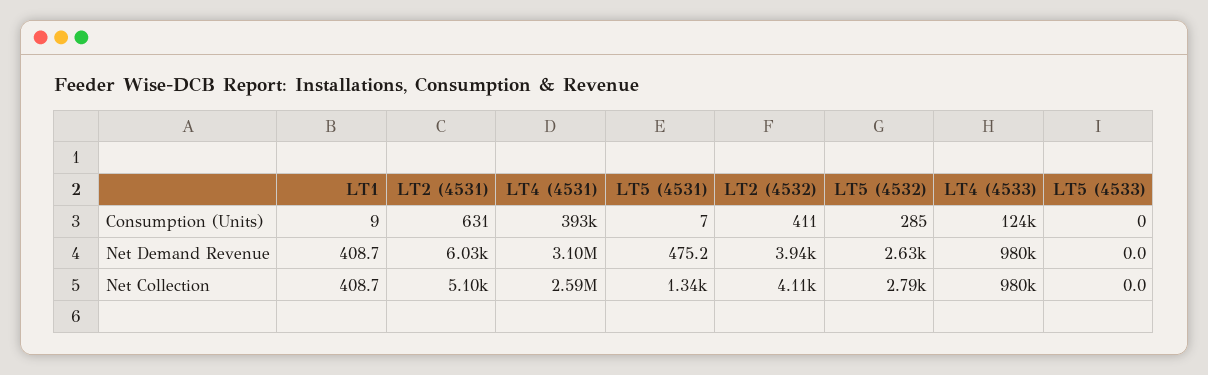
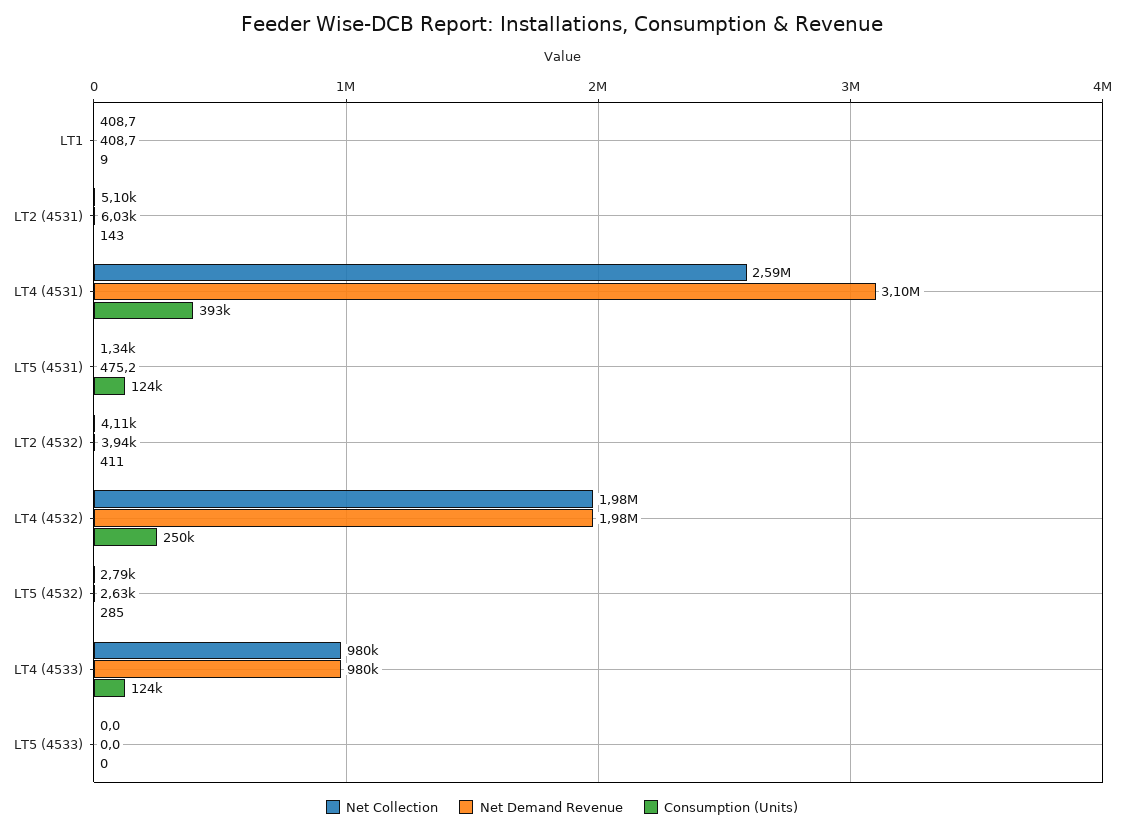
Consumption (Units), LT2 (4531): 631 -> 143
Consumption (Units), LT5 (4531): 7 -> 124000
Net Collection, LT4 (4532): none -> 1980000
Net Demand Revenue, LT4 (4532): none -> 1980000
Consumption (Units), LT4 (4532): none -> 250000

